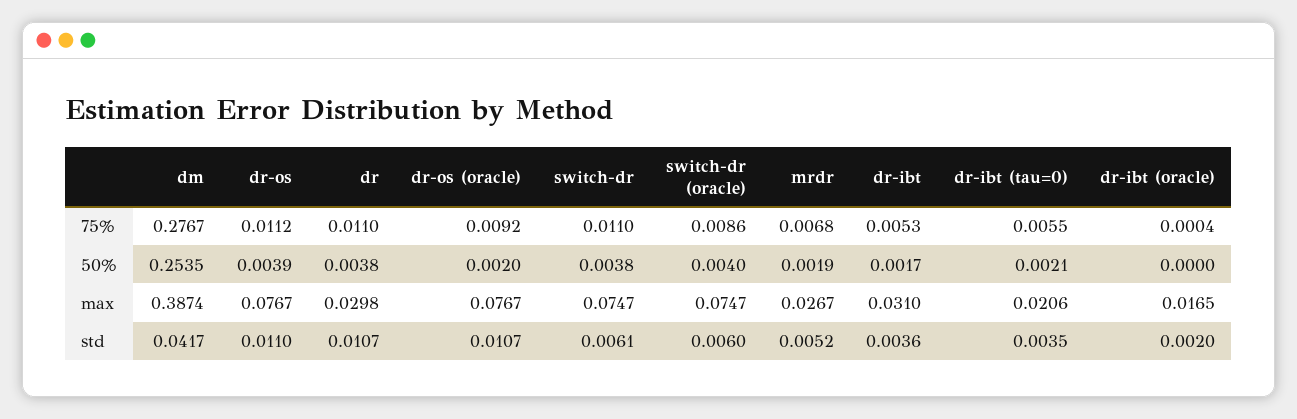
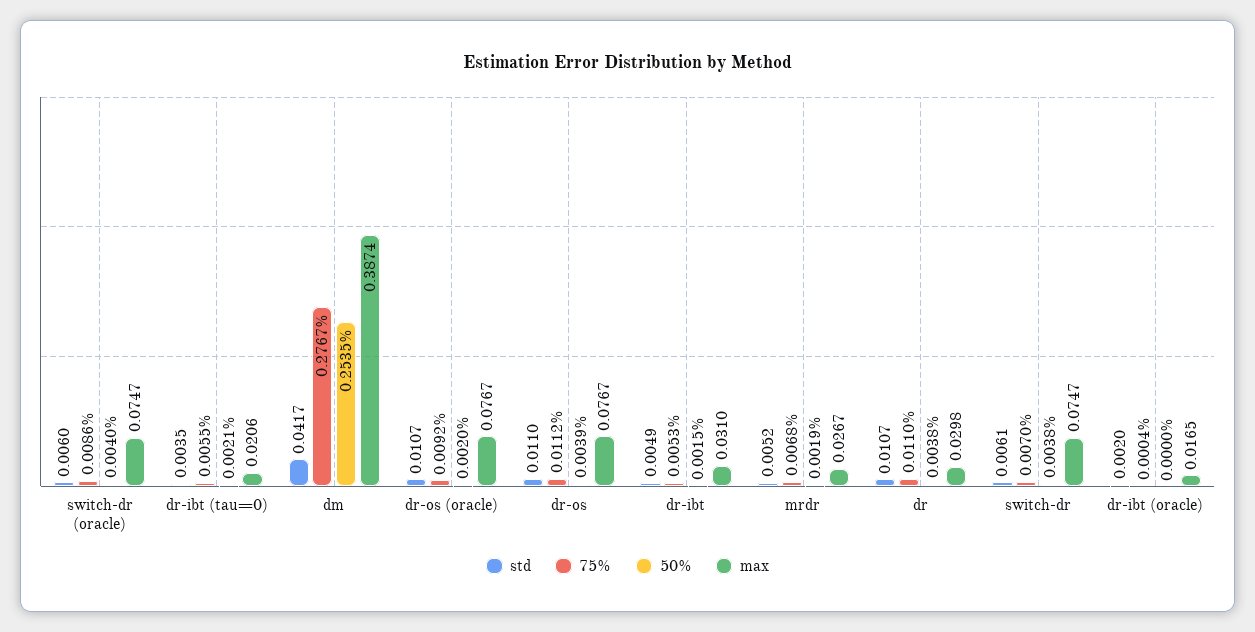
75%, switch-dr: 0.011 -> 0.007
50%, dr-ibt: 0.0017 -> 0.0015
std, dr-ibt: 0.0036 -> 0.0049

